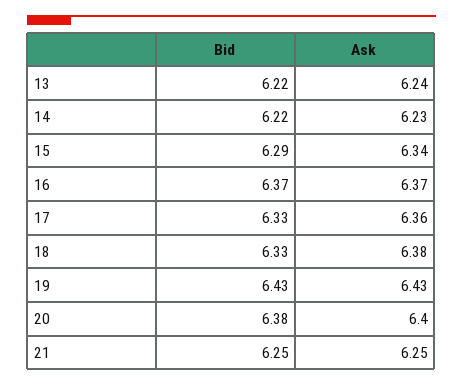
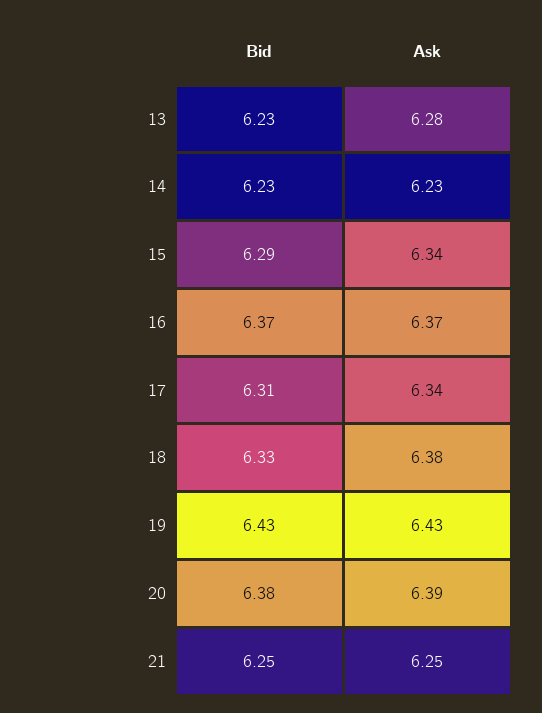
Bid, 13: 6.22 -> 6.23
Ask, 13: 6.24 -> 6.28
Bid, 14: 6.22 -> 6.23
Bid, 17: 6.33 -> 6.31
Ask, 17: 6.36 -> 6.34
Ask, 20: 6.4 -> 6.39

